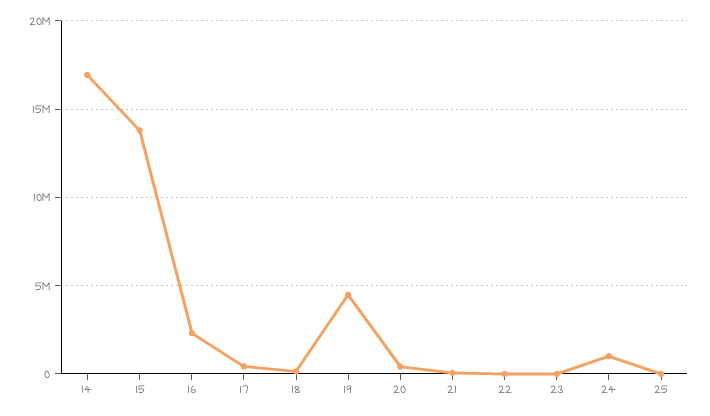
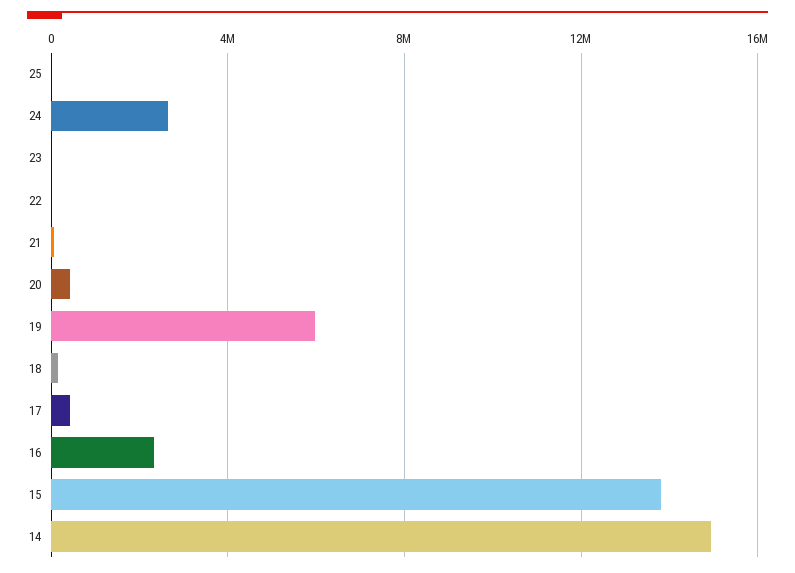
14: 17000000 -> 15000000
19: 4500000 -> 6000000
24: 1000000 -> 2500000

